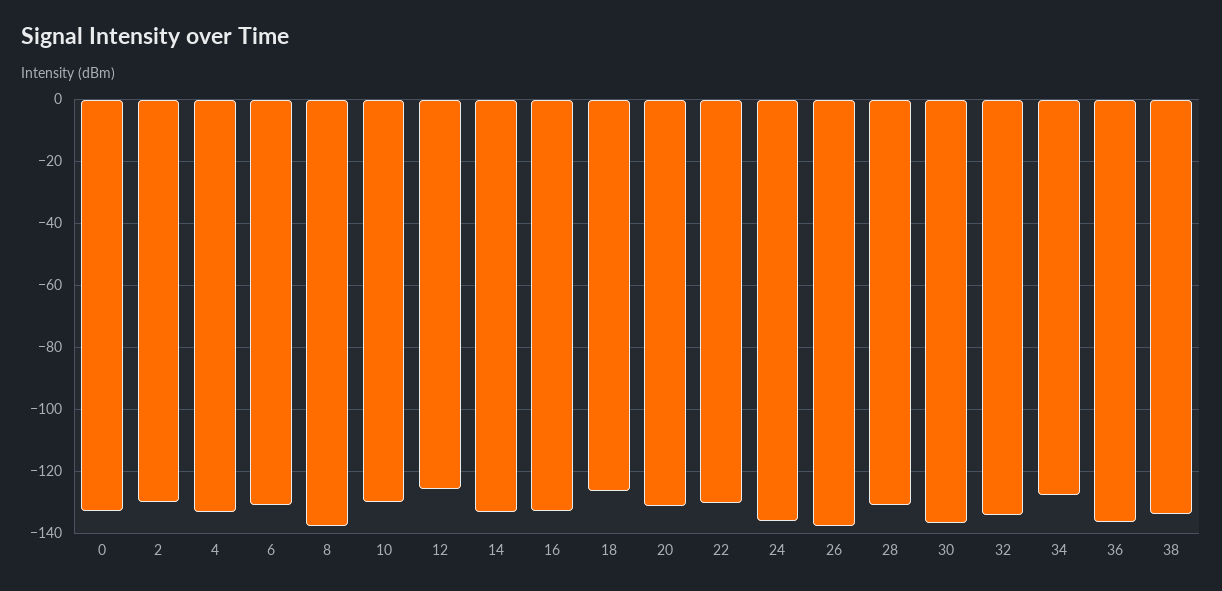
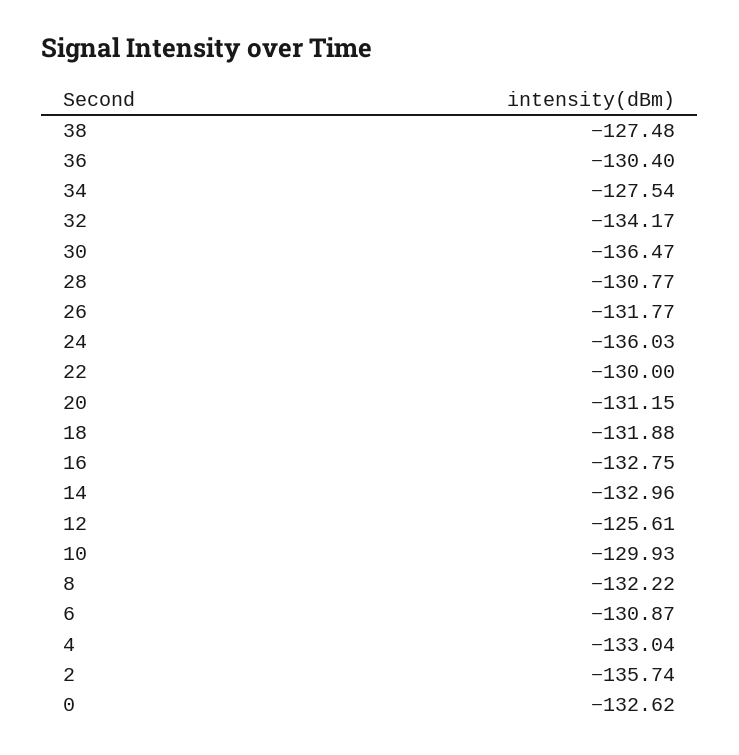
2: -130 -> -135.74
8: -138 -> -132.22
18: -126 -> -131.88
26: -138 -> -131.77
36: -136 -> -130.4
38: -134 -> -127.48

